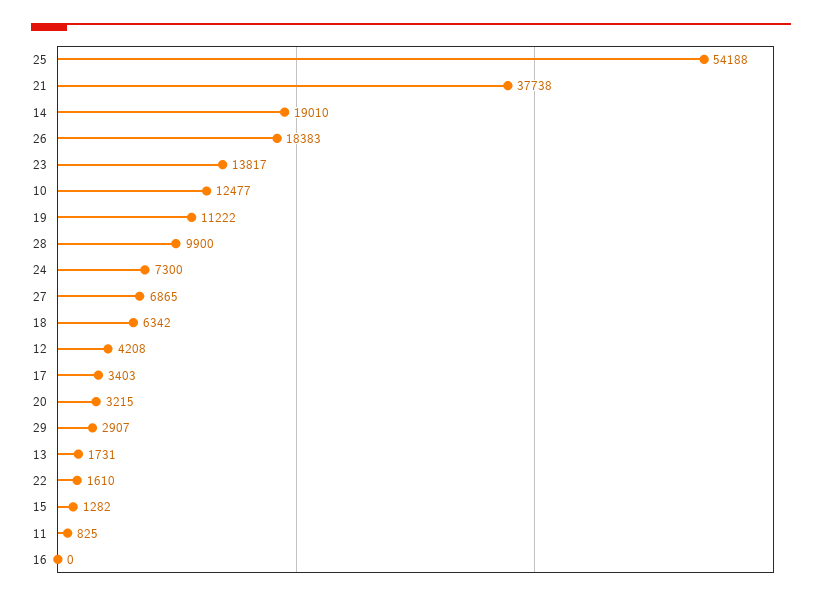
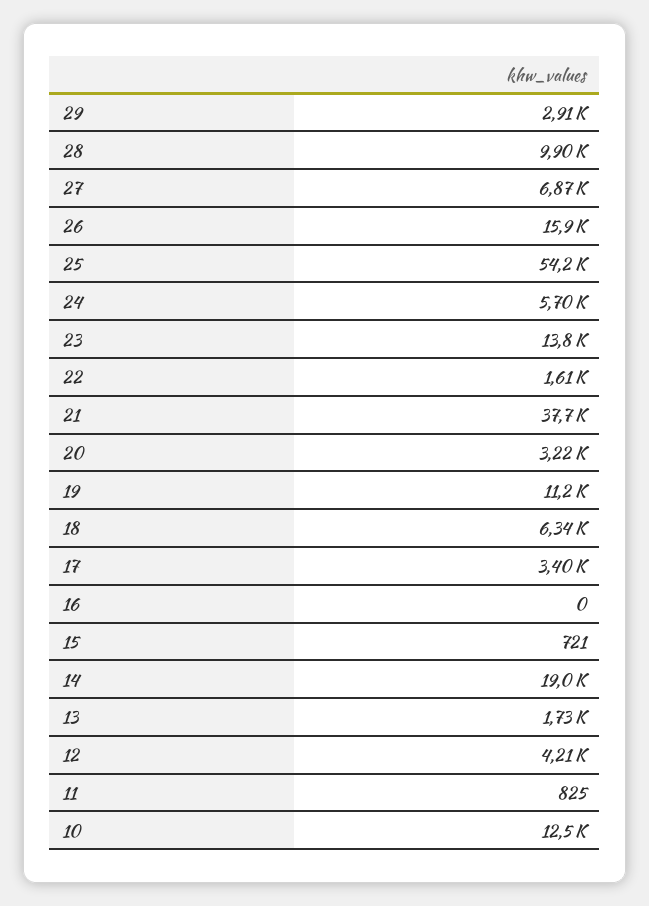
26: 18383 -> 15900
24: 7300 -> 5700
15: 1282 -> 721

